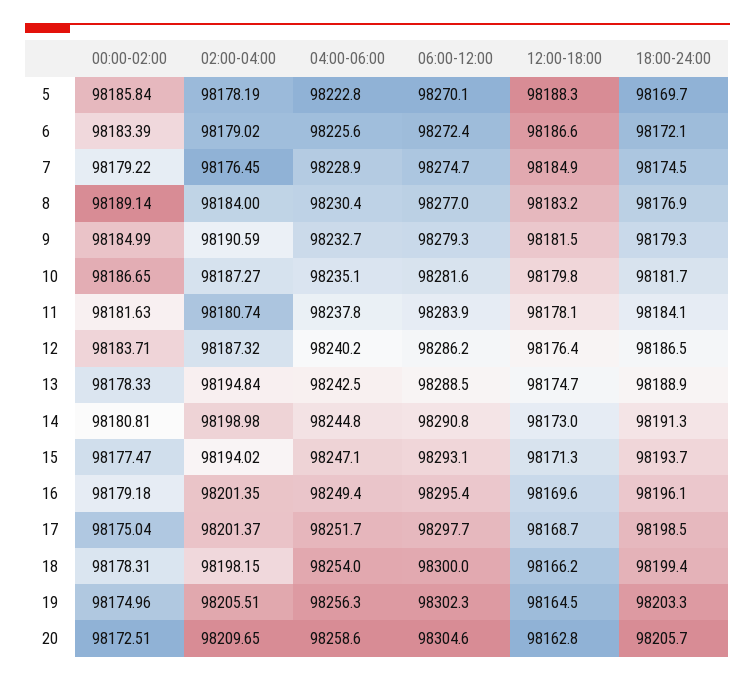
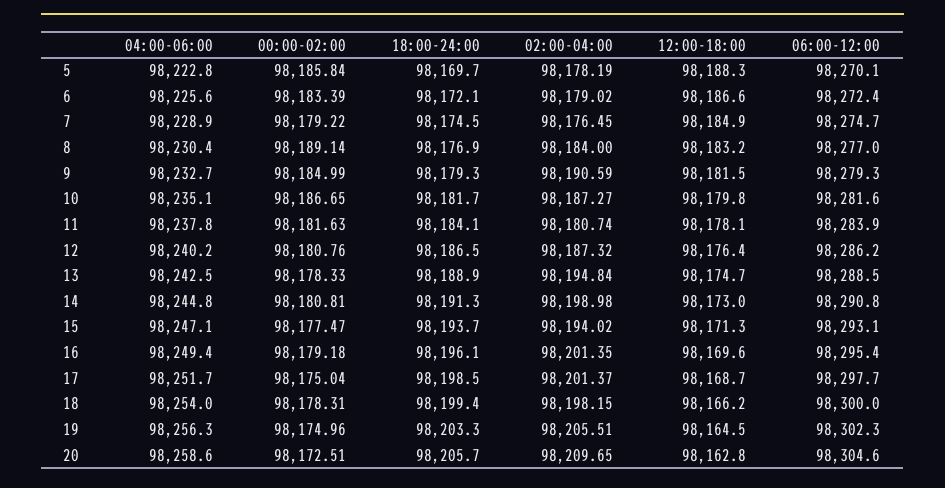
00:00-02:00, 12: 98183.71 -> 98180.76

